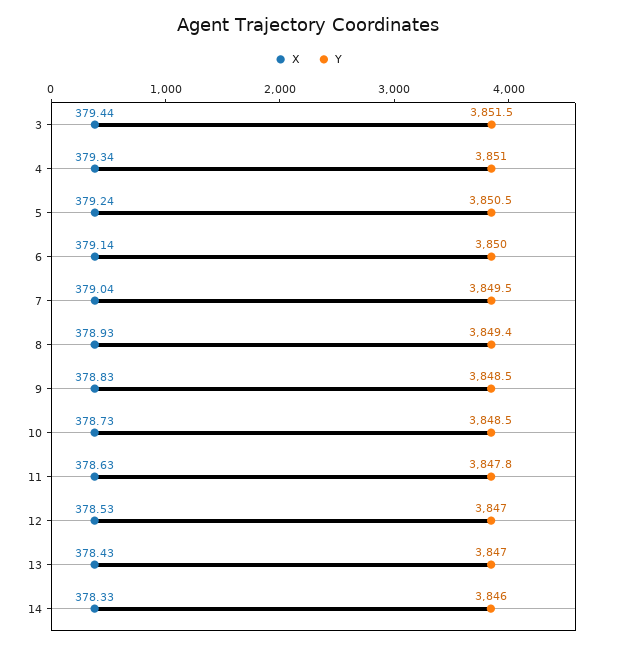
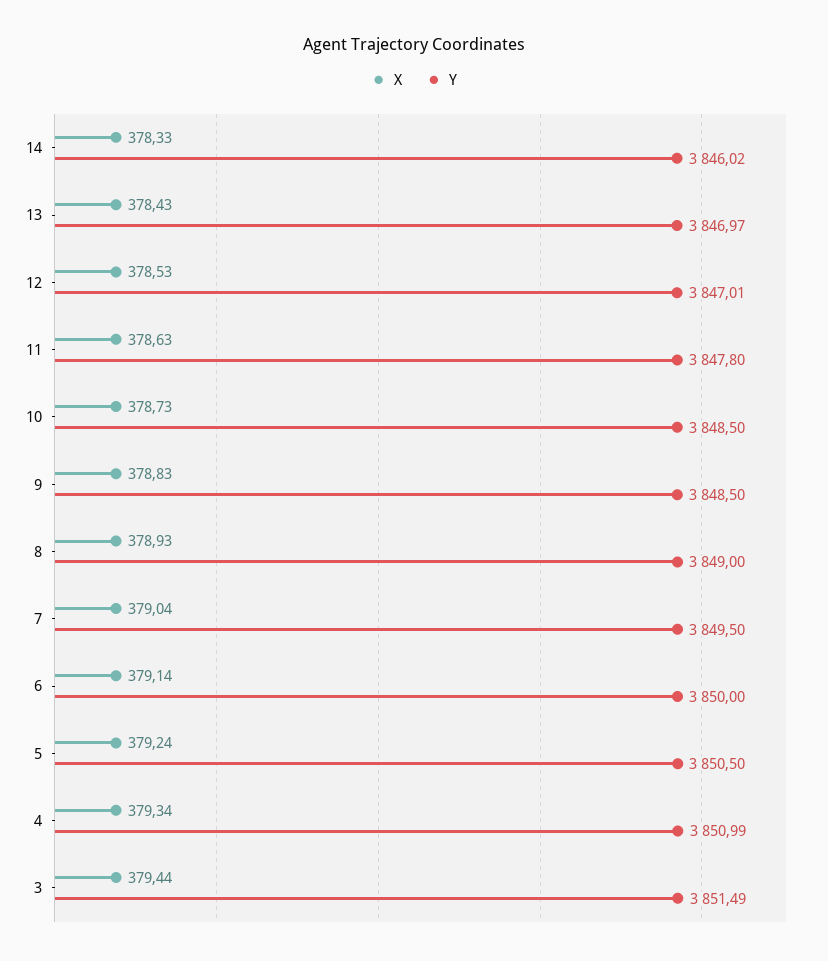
Y, 8: 3849.4 -> 3849

